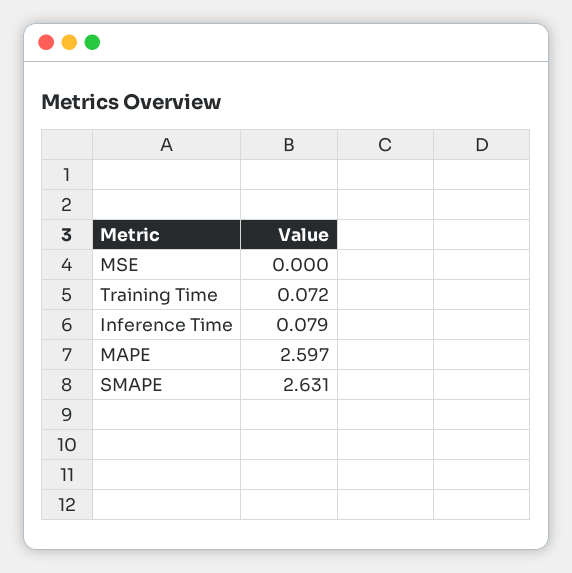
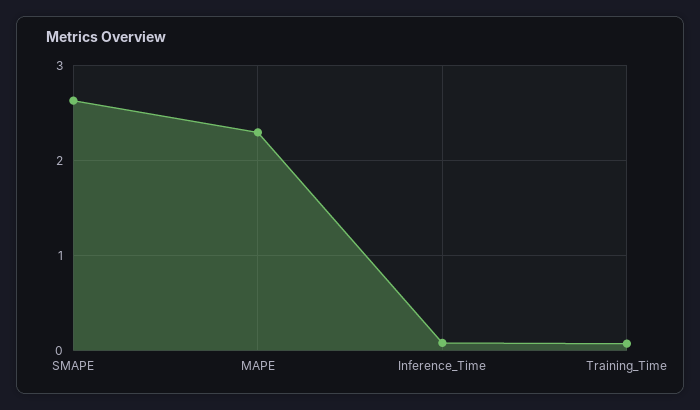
MSE: 0 -> none
MAPE: 2.597 -> 2.3

